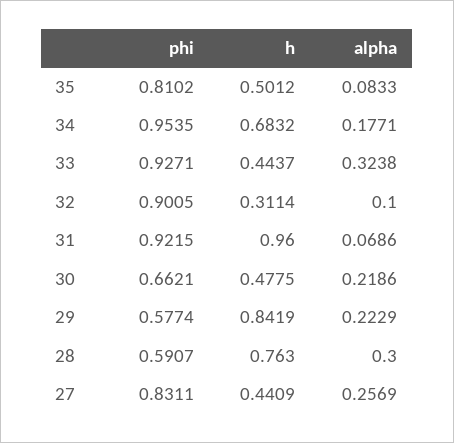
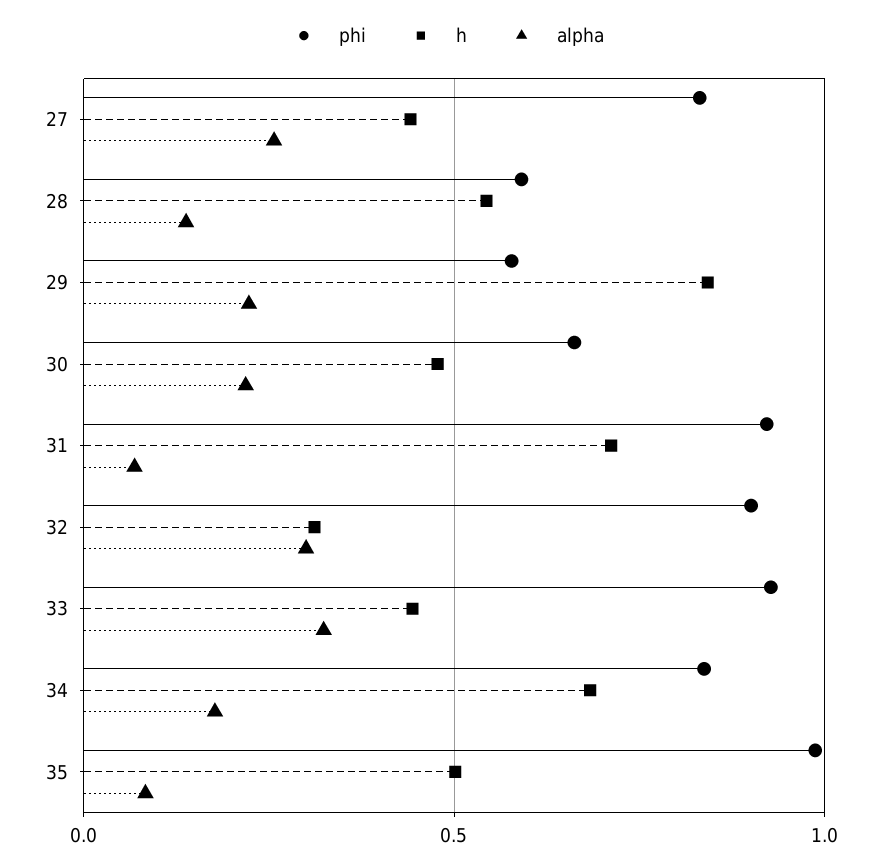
phi, 35: 0.8102 -> 1
phi, 34: 0.9535 -> 0.85
alpha, 32: 0.1 -> 0.3
h, 31: 0.96 -> 0.7
h, 28: 0.763 -> 0.55
alpha, 28: 0.3 -> 0.15

